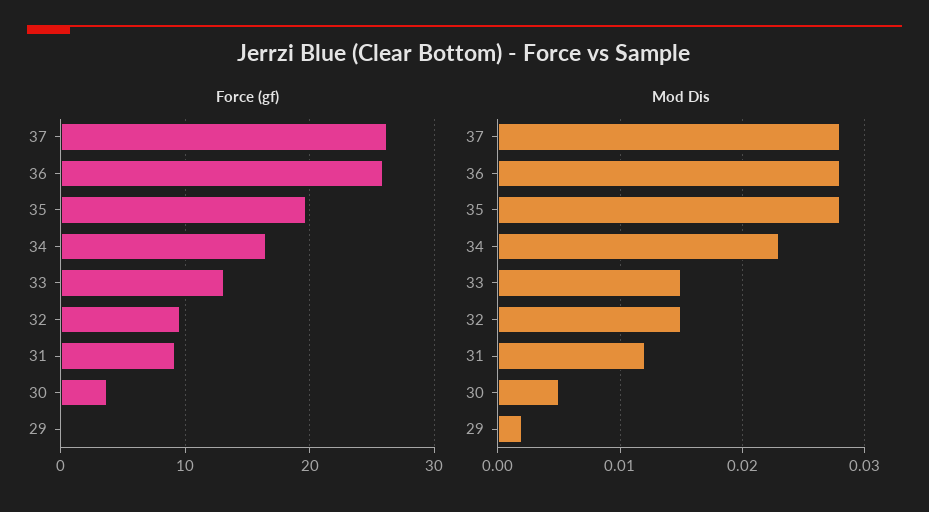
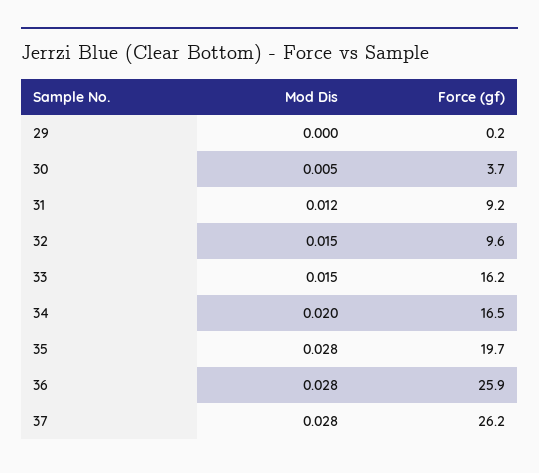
Force (gf), 33: 13 -> 16.2
Mod Dis, 34: 0.023 -> 0.02
Mod Dis, 29: 0.002 -> 0

